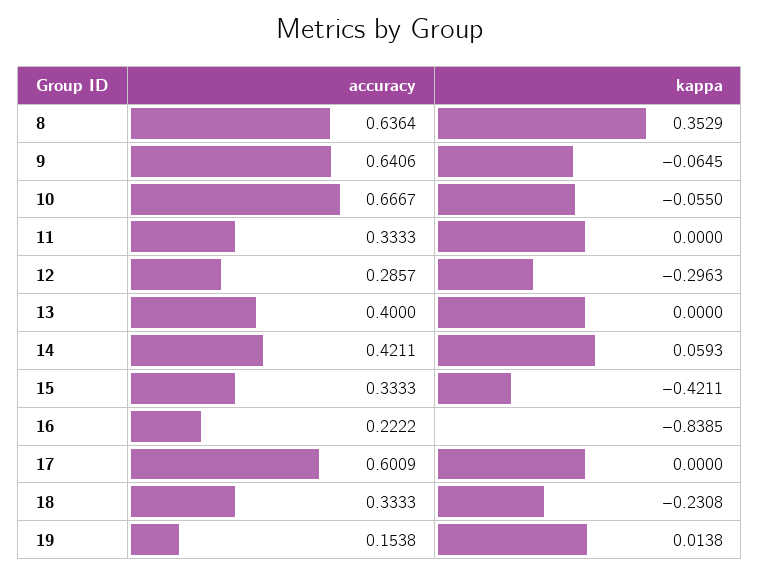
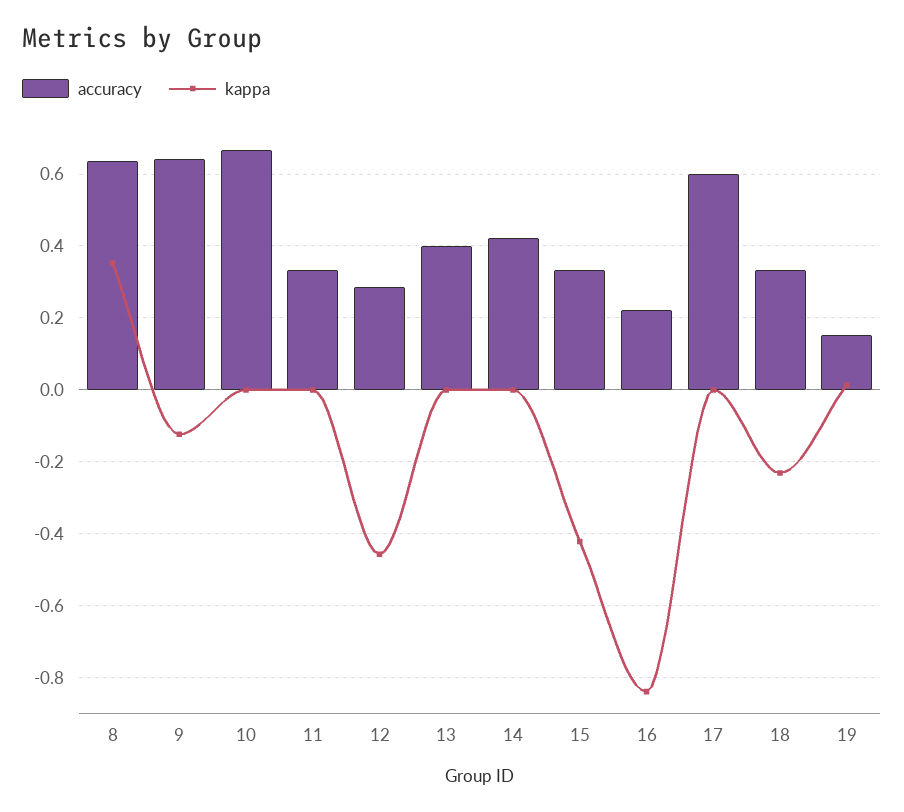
kappa, 9: -0.0645 -> -0.12
kappa, 10: -0.055 -> 0
kappa, 12: -0.2963 -> -0.46
kappa, 14: 0.0593 -> 0

